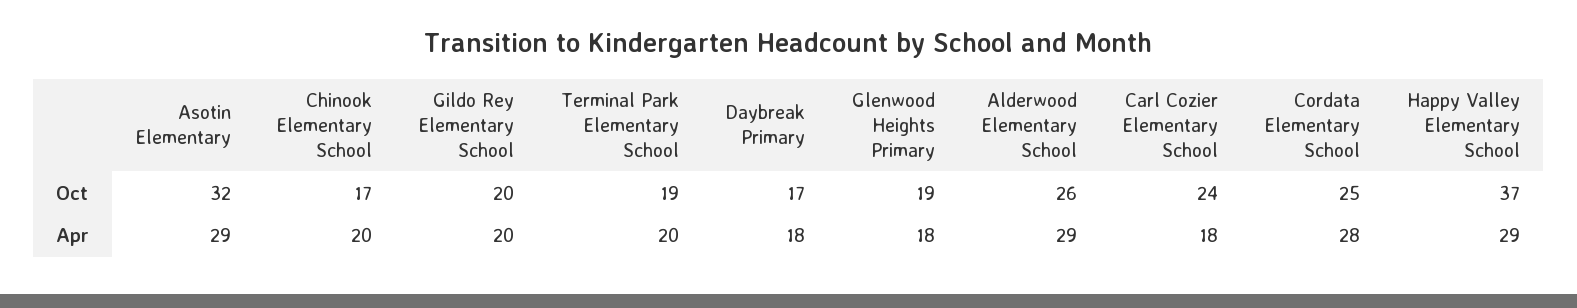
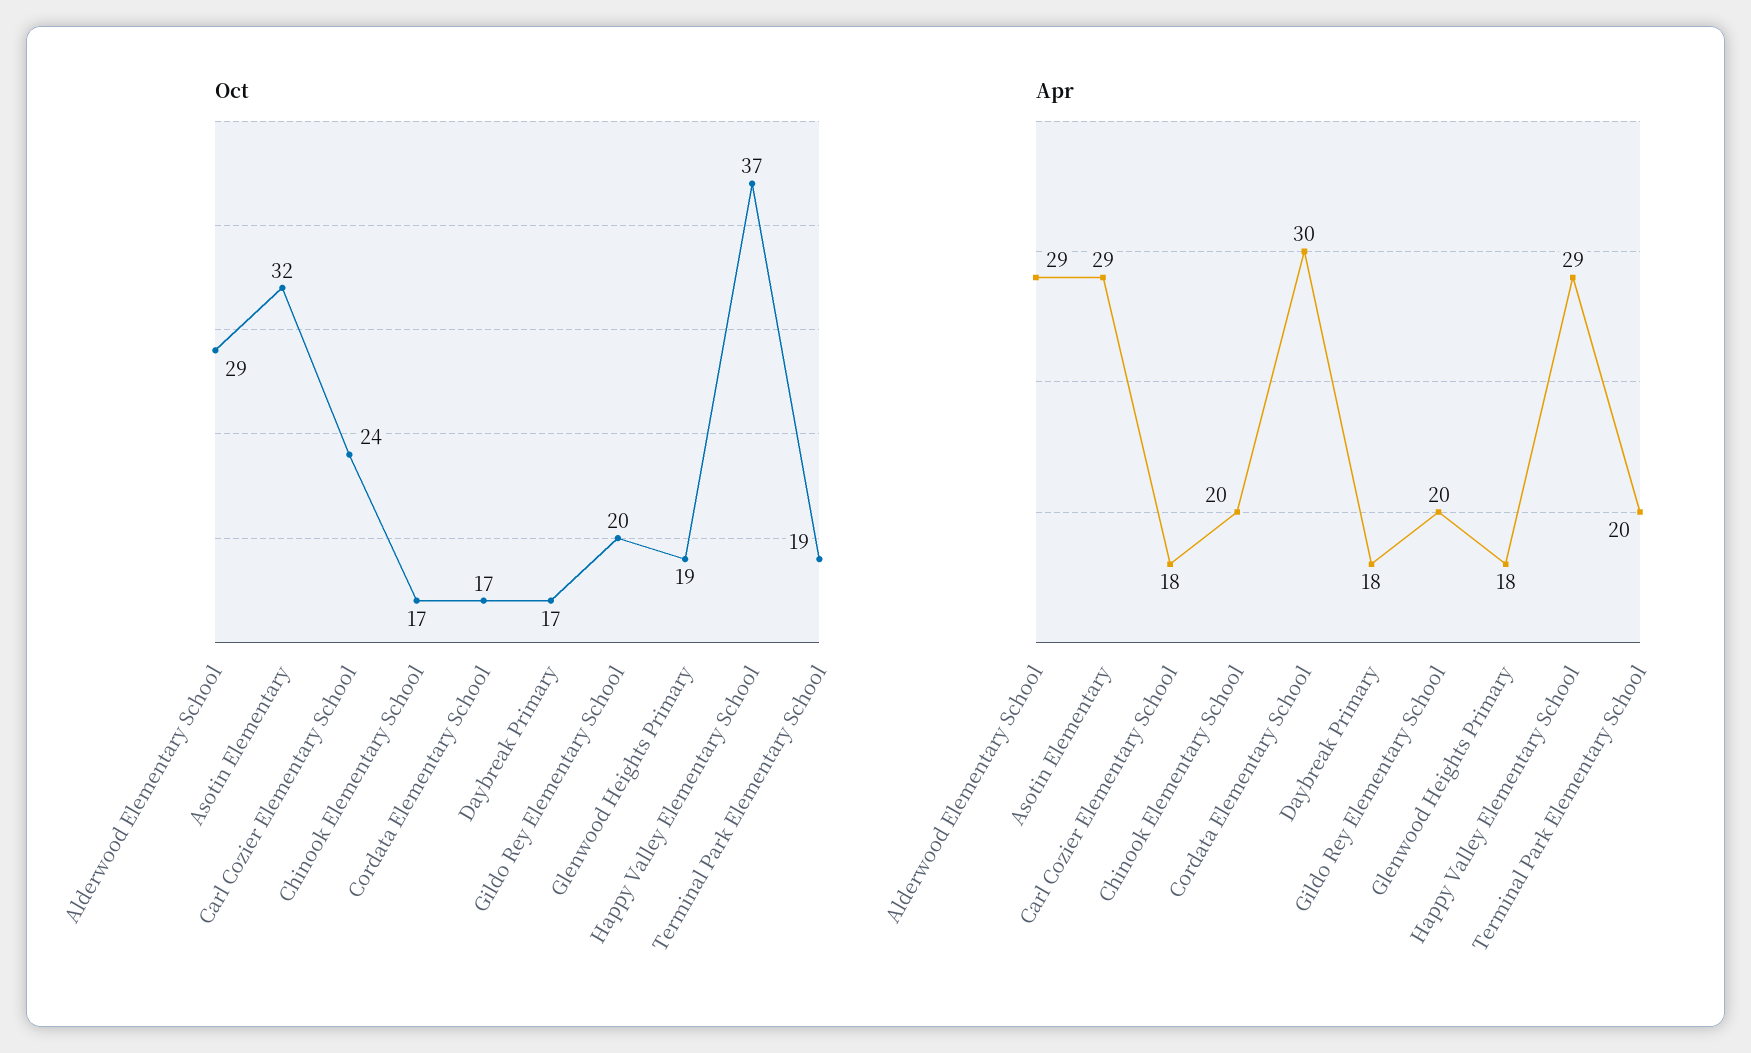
Oct, Alderwood Elementary School: 26 -> 29
Oct, Cordata Elementary School: 25 -> 17
Apr, Cordata Elementary School: 28 -> 30

